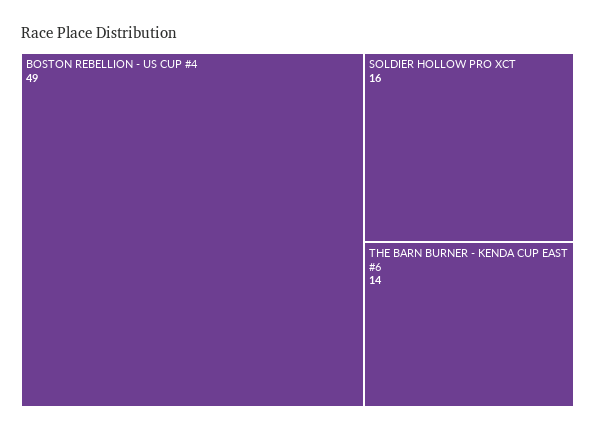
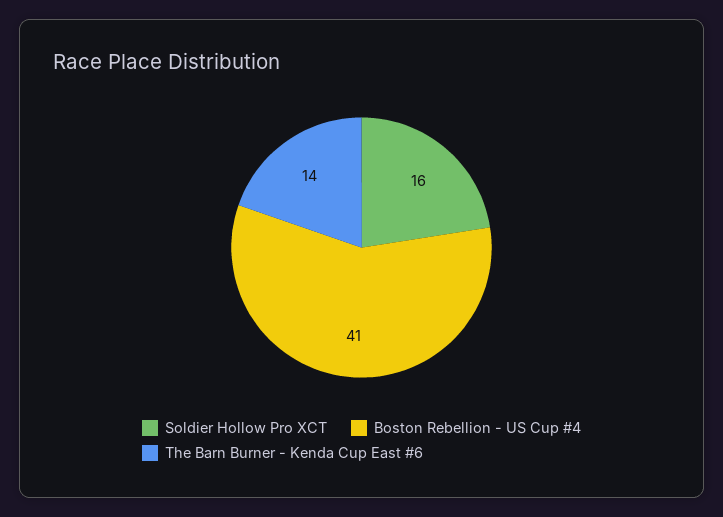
BOSTON REBELLION - US CUP #4: 49 -> 41

